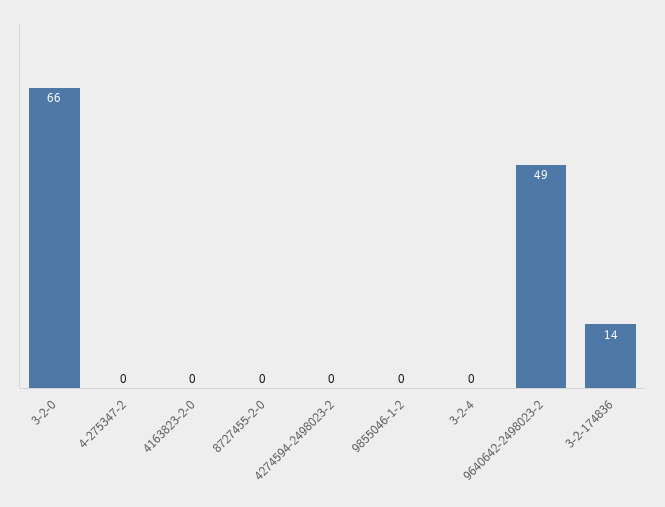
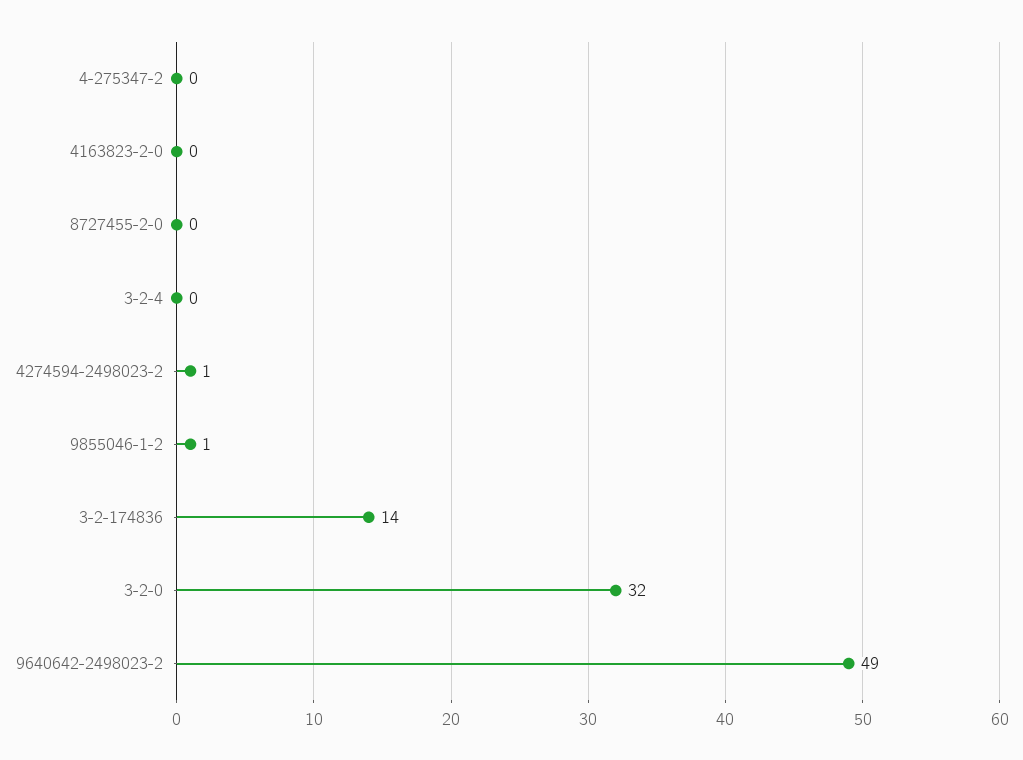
3-2-0: 66 -> 32
4274594-2498023-2: 0 -> 1
9855046-1-2: 0 -> 1

